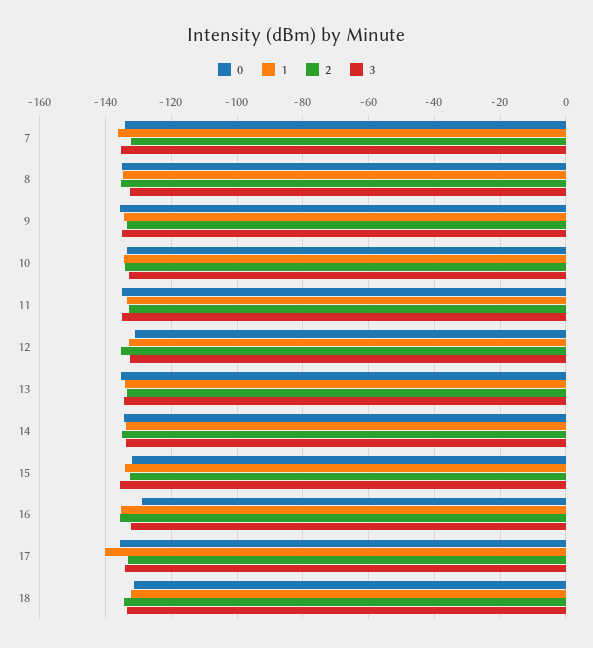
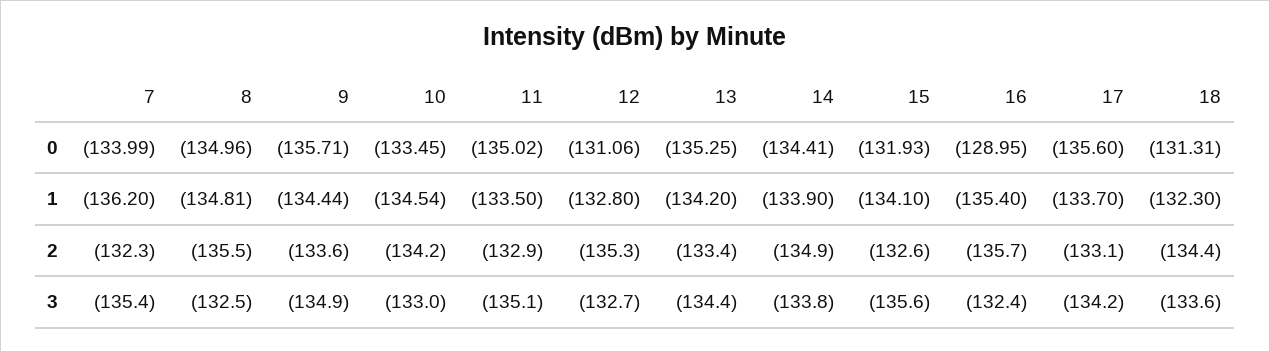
1, 17: -140 -> -133.7

